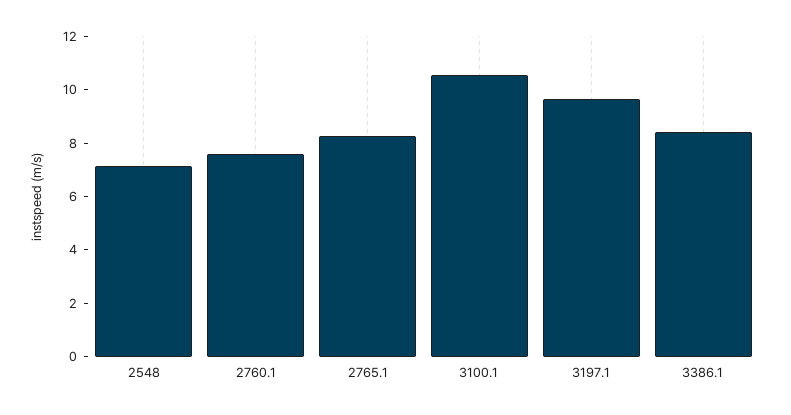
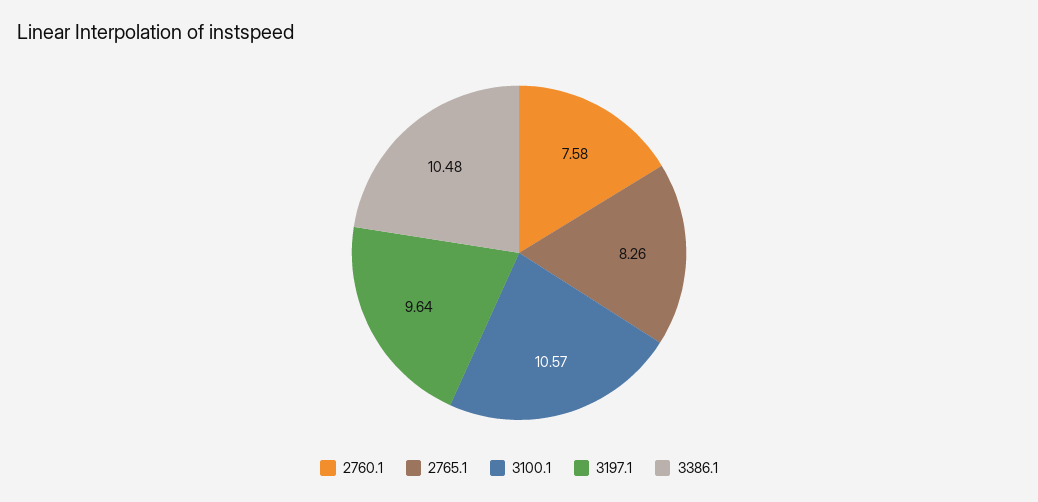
2548: 7 -> none
3386.1: 8.5 -> 10.48

